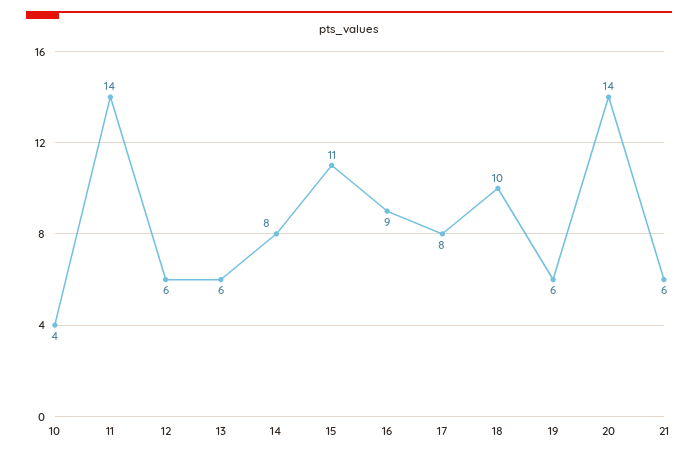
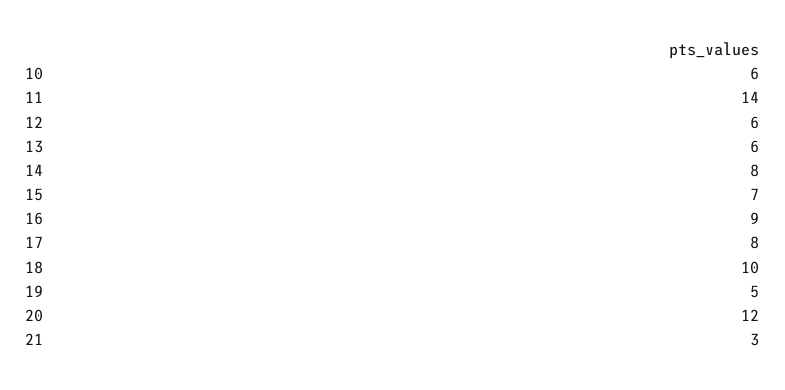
10: 4 -> 6
15: 11 -> 7
19: 6 -> 5
20: 14 -> 12
21: 6 -> 3

